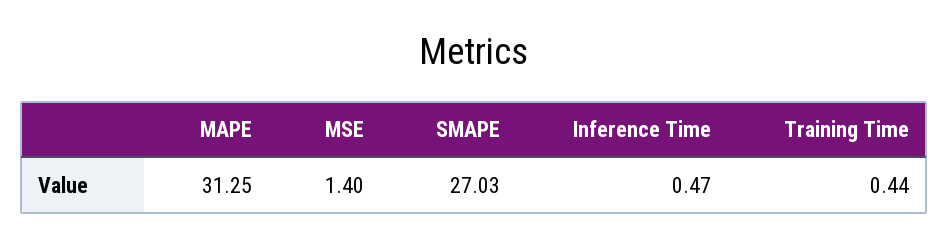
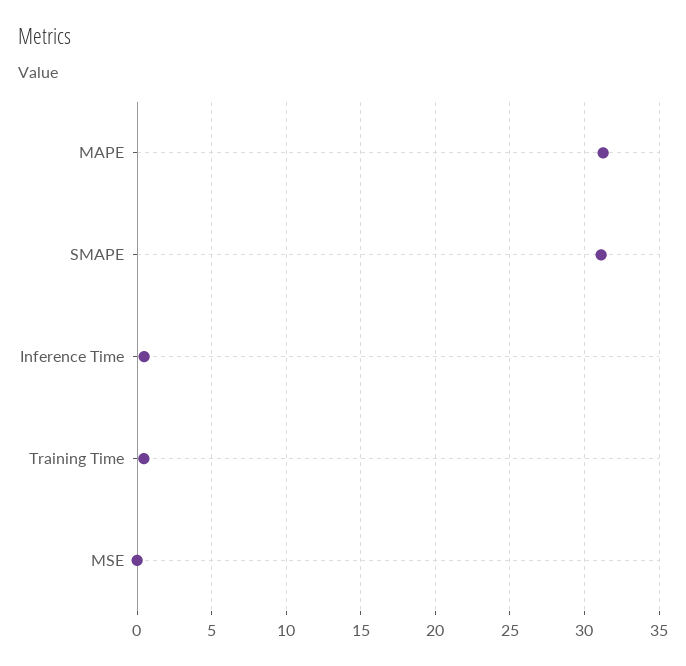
MSE: 1.4 -> 0
SMAPE: 27.03 -> 31

